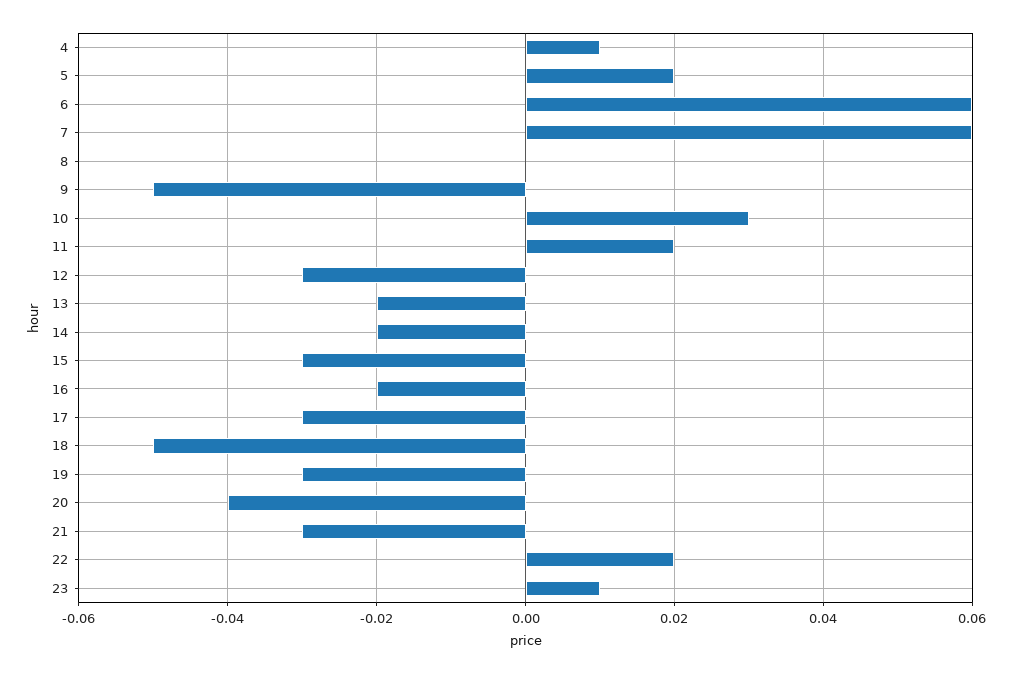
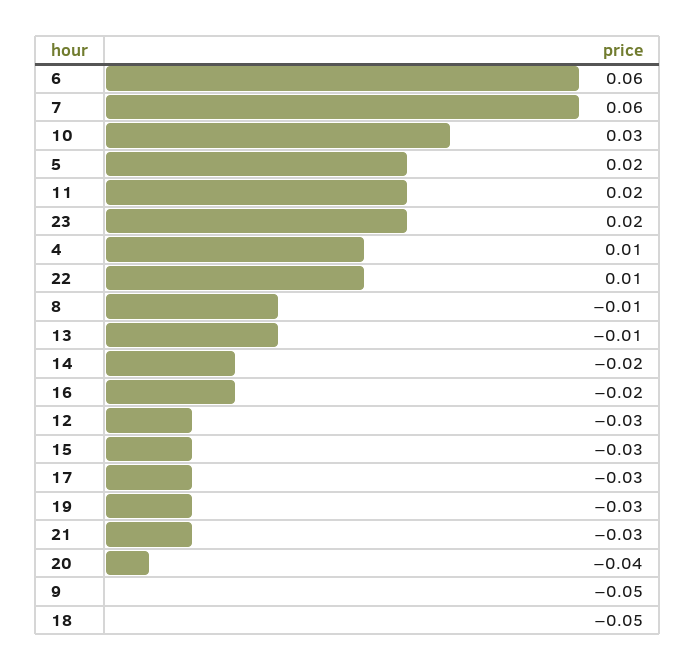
8: 0 -> -0.01
13: -0.02 -> -0.01
22: 0.02 -> 0.01
23: 0.01 -> 0.02

